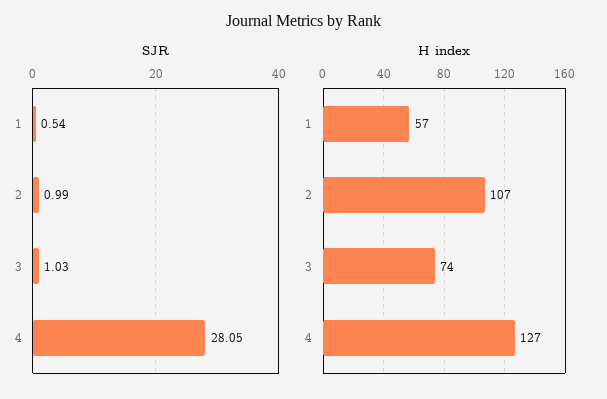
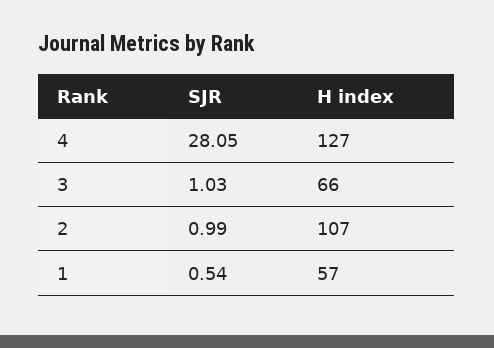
H index, 3: 74 -> 66

